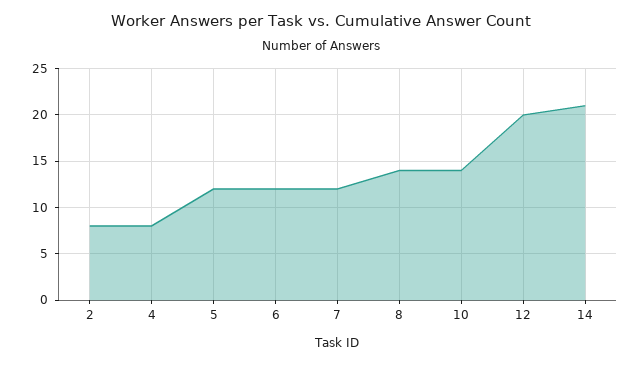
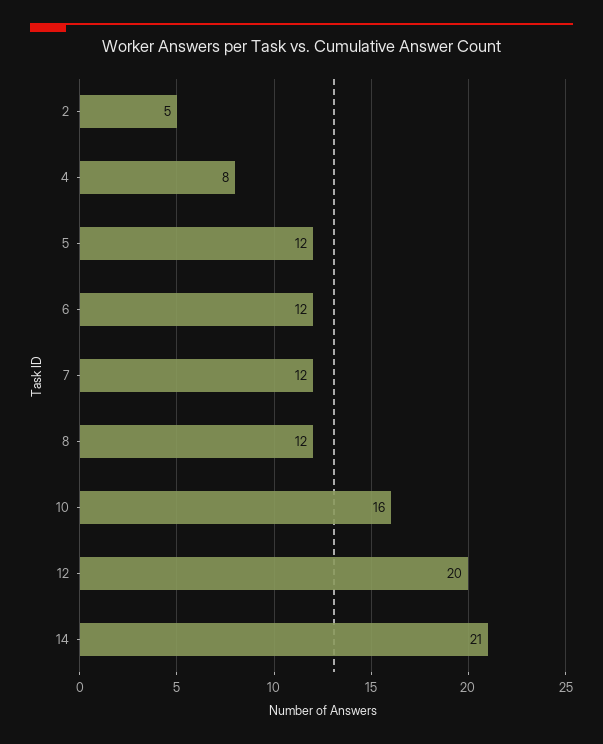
2: 8 -> 5
8: 14 -> 12
10: 14 -> 16

